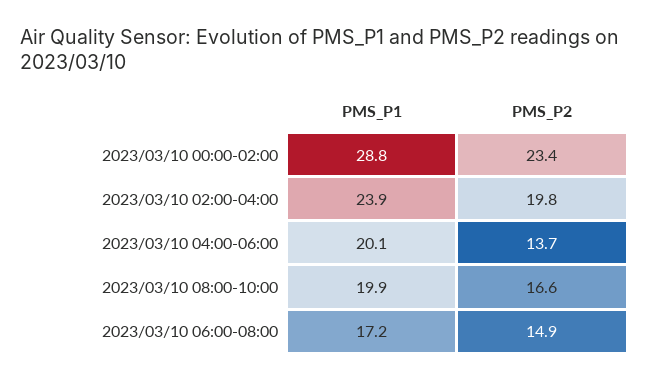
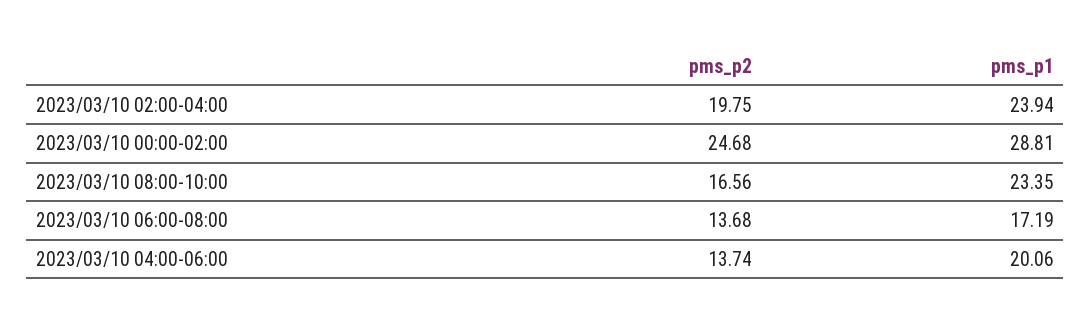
PMS_P2, 2023/03/10 00:00-02:00: 23.4 -> 24.68
PMS_P1, 2023/03/10 08:00-10:00: 19.9 -> 23.35
PMS_P2, 2023/03/10 06:00-08:00: 14.9 -> 13.68

